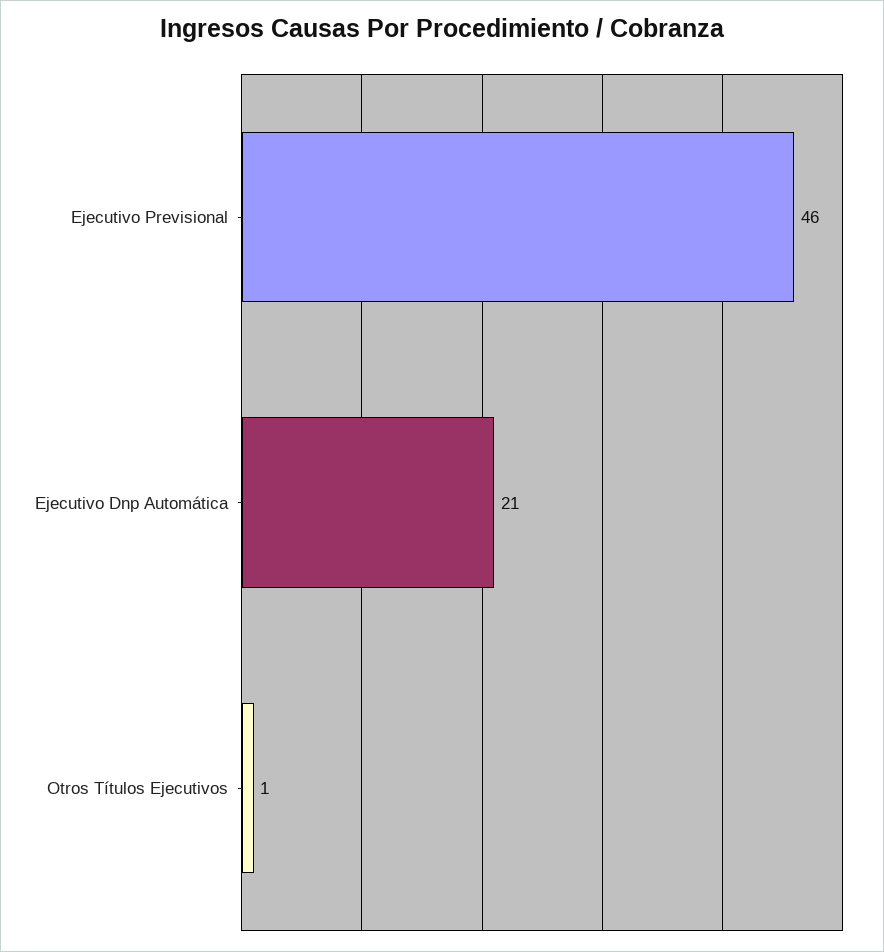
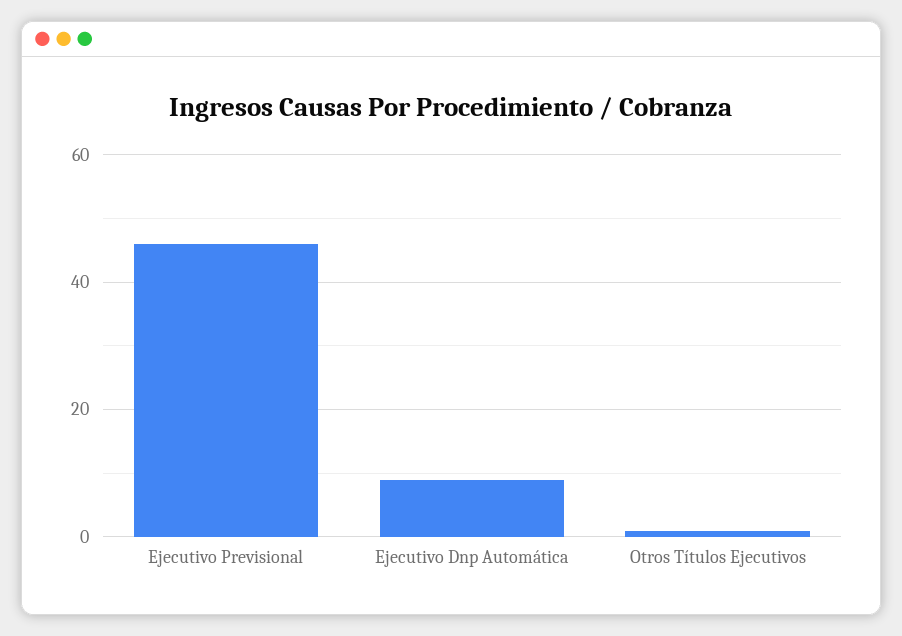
Ejecutivo Dnp Automática: 21 -> 10

